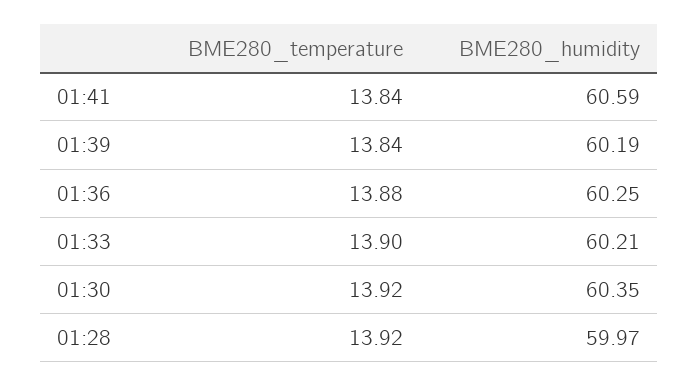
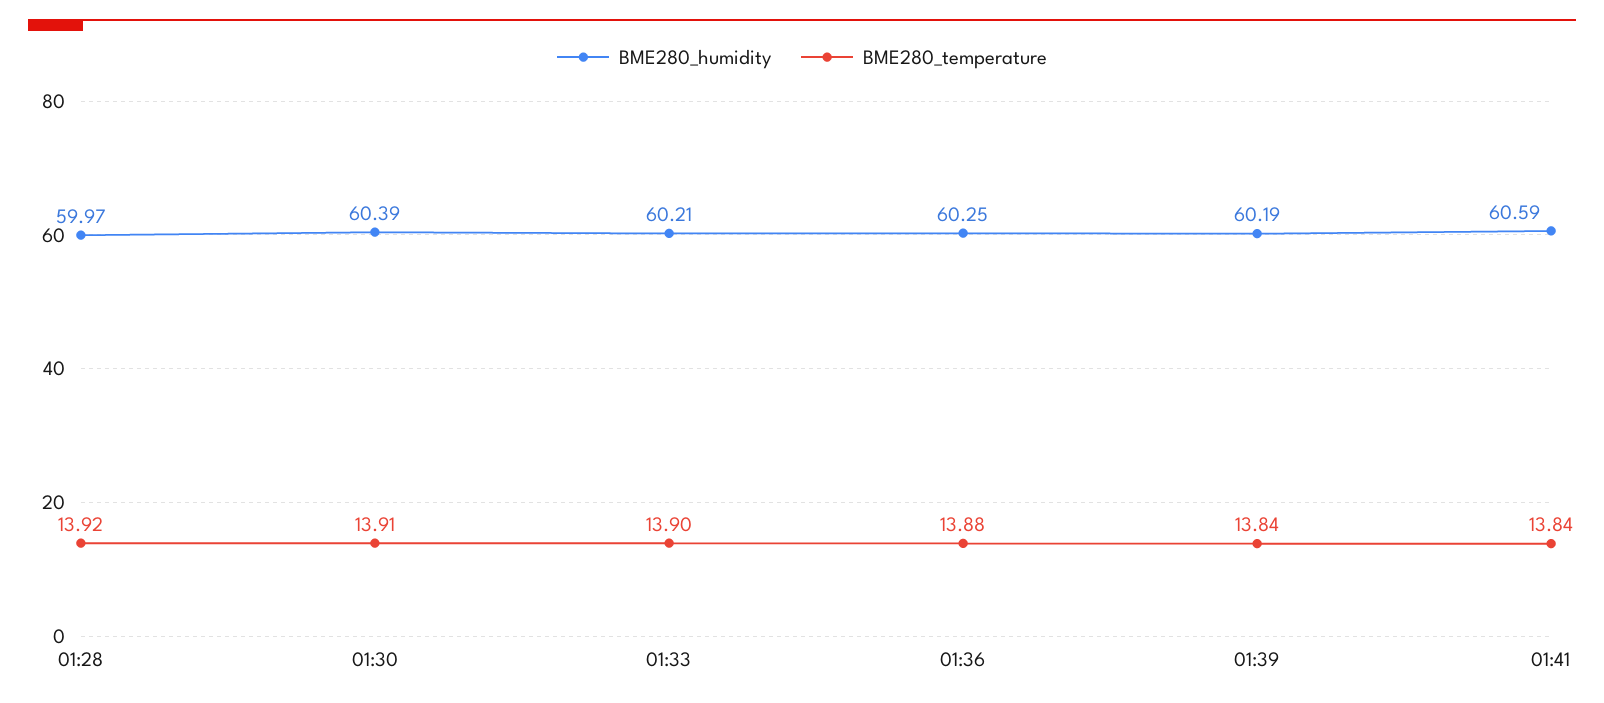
BME280_temperature, 01:30: 13.92 -> 13.91
BME280_humidity, 01:30: 60.35 -> 60.39

